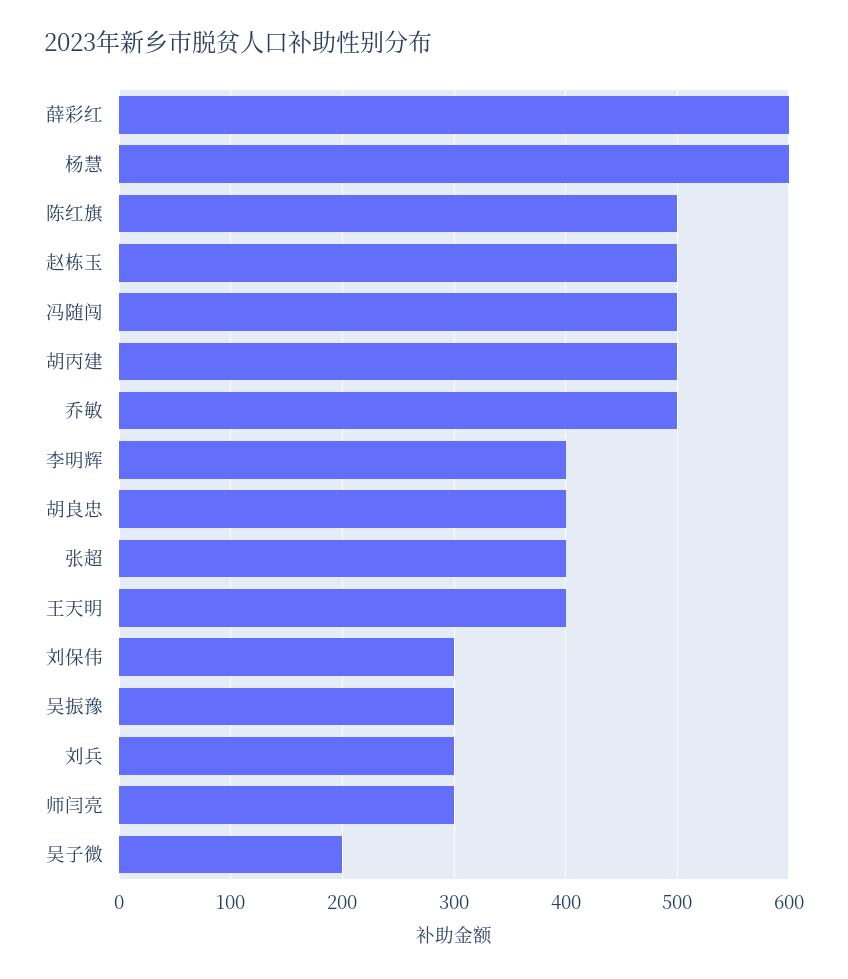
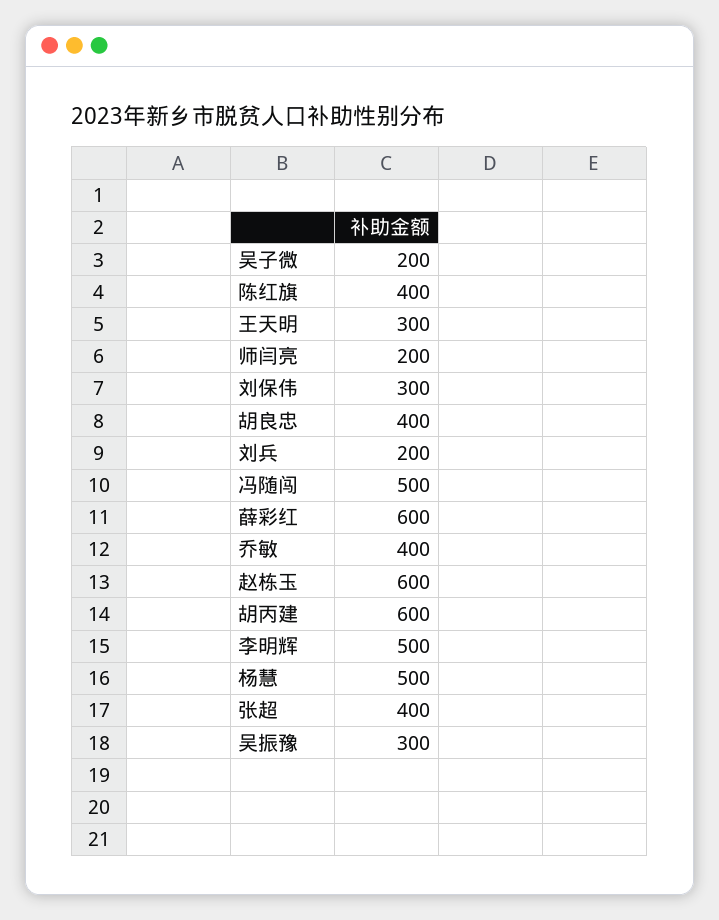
杨慧: 600 -> 500
陈红旗: 500 -> 400
赵栋玉: 500 -> 600
胡丙建: 500 -> 600
乔敏: 500 -> 400
李明辉: 400 -> 500
王天明: 400 -> 300
刘兵: 300 -> 200
师闫亮: 300 -> 200

